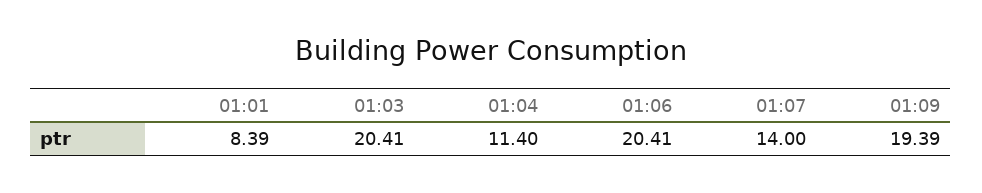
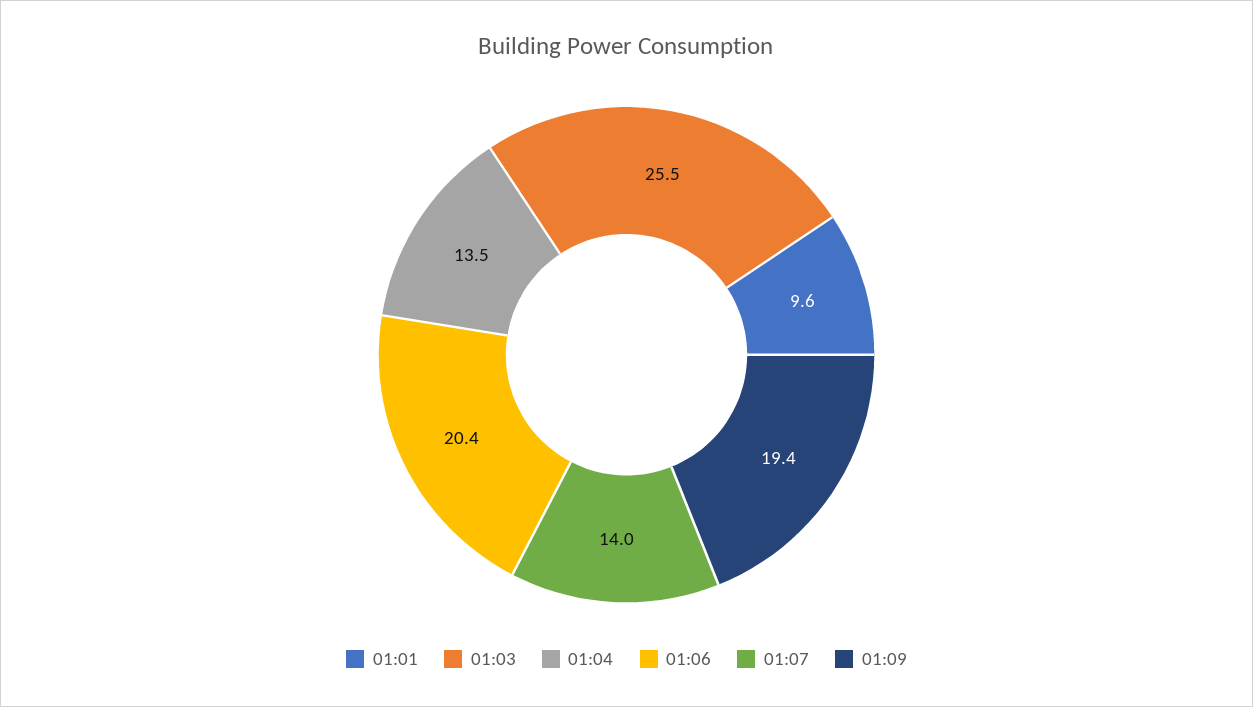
01:01: 8.39 -> 9.6
01:03: 20.41 -> 25.5
01:04: 11.4 -> 13.5

